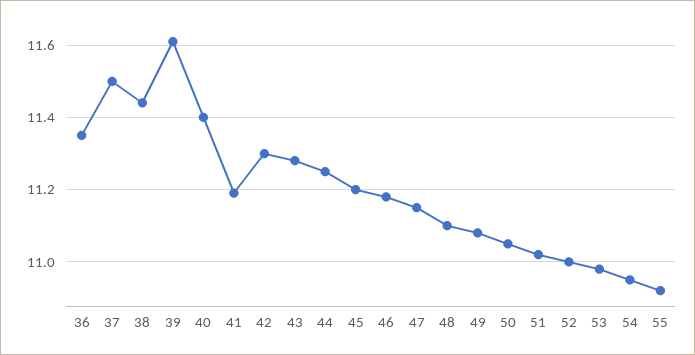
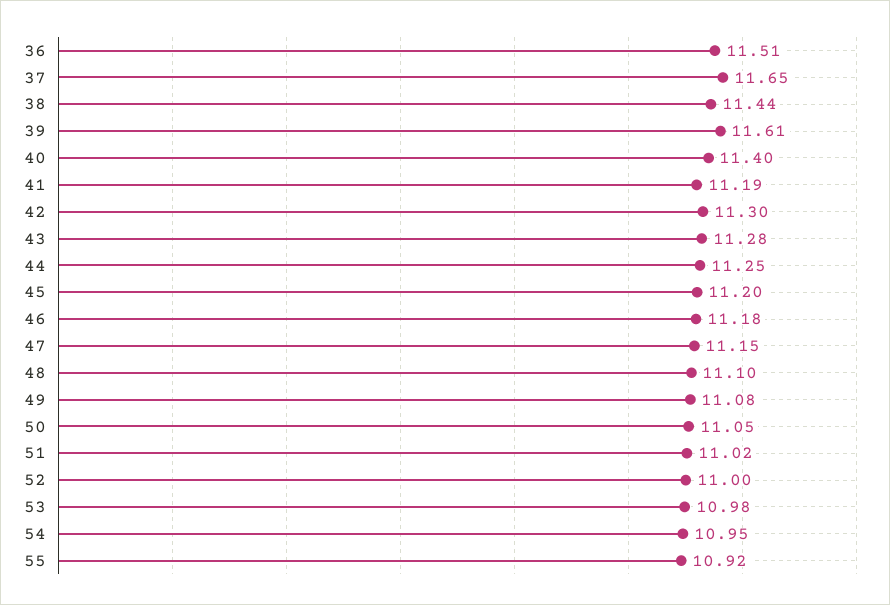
36: 11.35 -> 11.51
37: 11.5 -> 11.65

